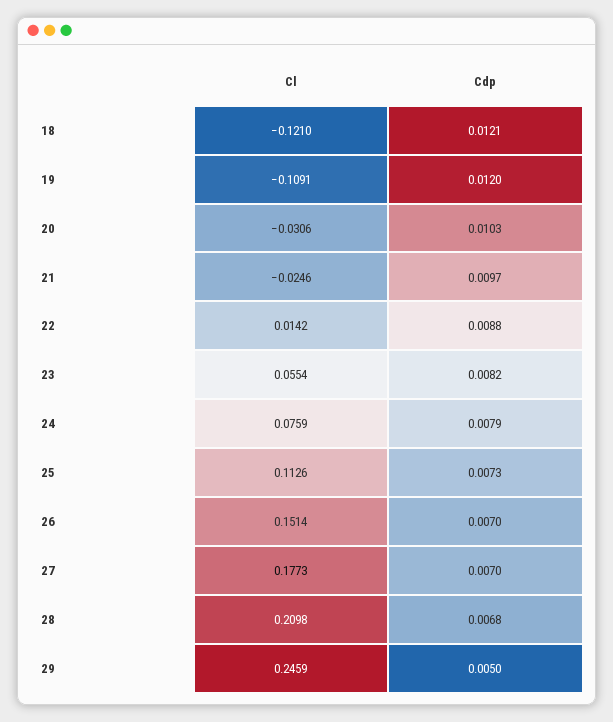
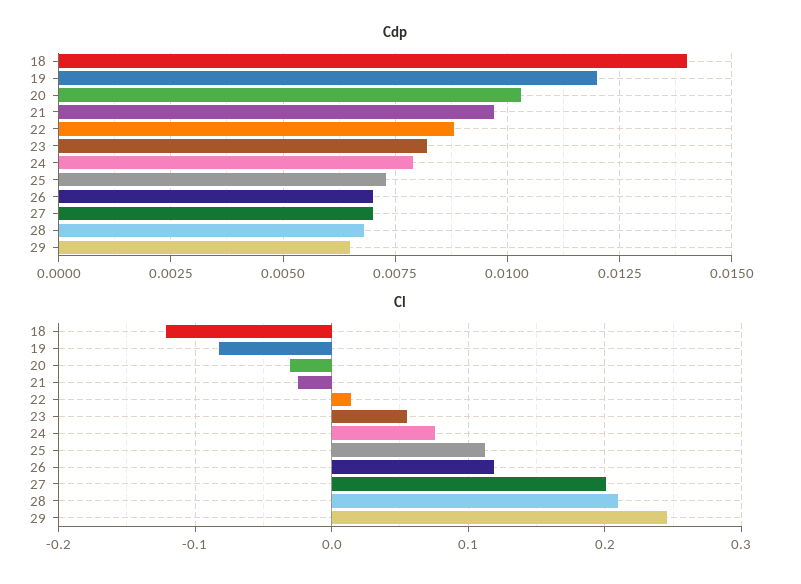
Cdp, 18: 0.0121 -> 0.014
Cl, 19: -0.1091 -> -0.08
Cl, 26: 0.1514 -> 0.12
Cl, 27: 0.1773 -> 0.2
Cdp, 29: 0.005 -> 0.0065

